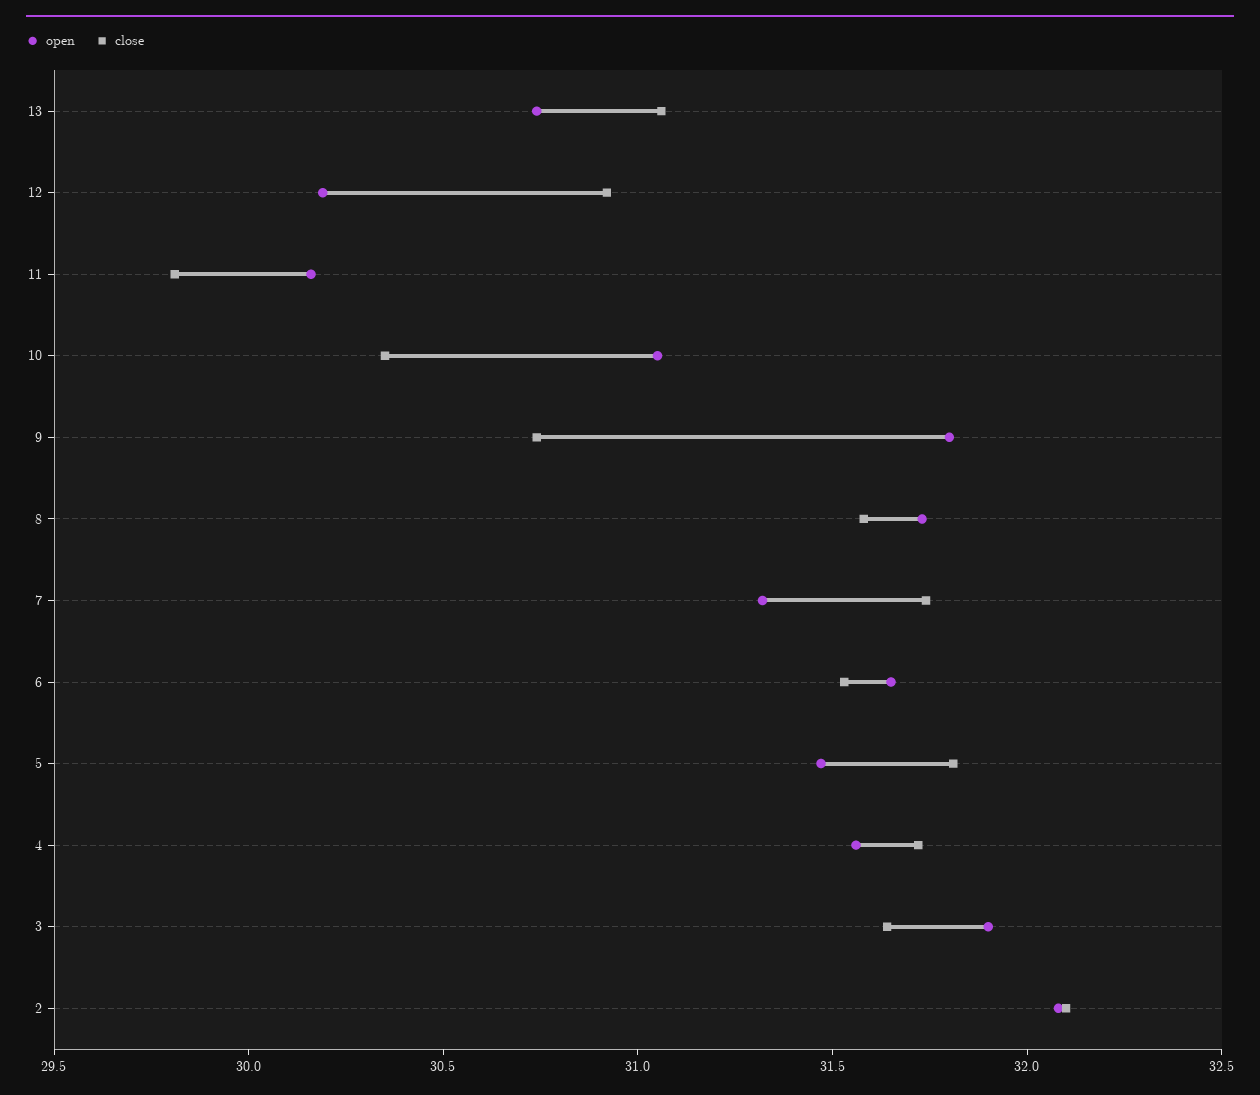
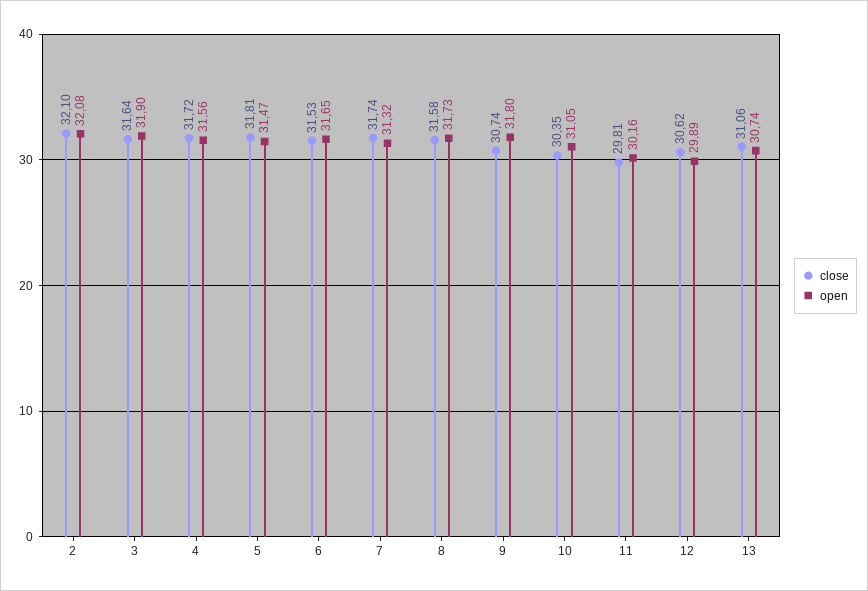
open, 12: 30.2 -> 29.89
close, 12: 30.9 -> 30.62

